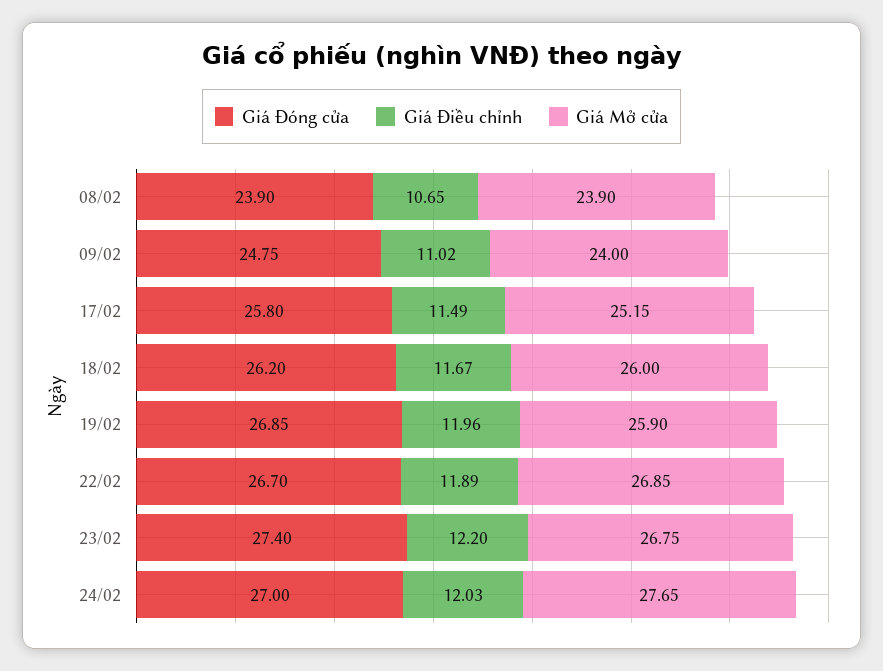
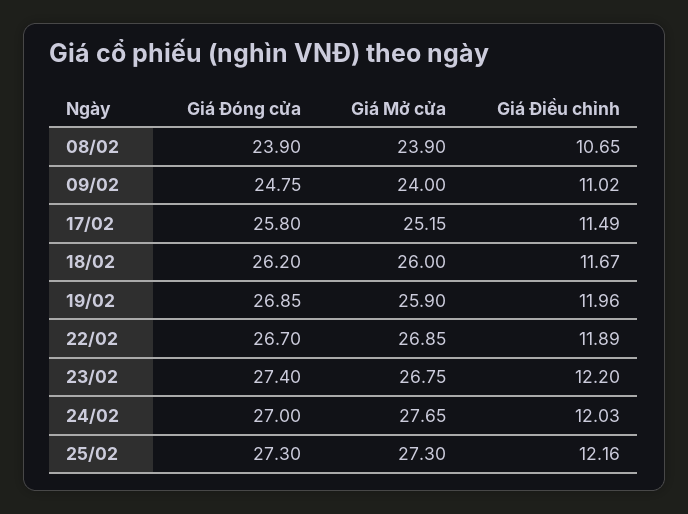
Giá Đóng cửa, 25/02: none -> 27.3
Giá Mở cửa, 25/02: none -> 27.3
Giá Điều chỉnh, 25/02: none -> 12.16

